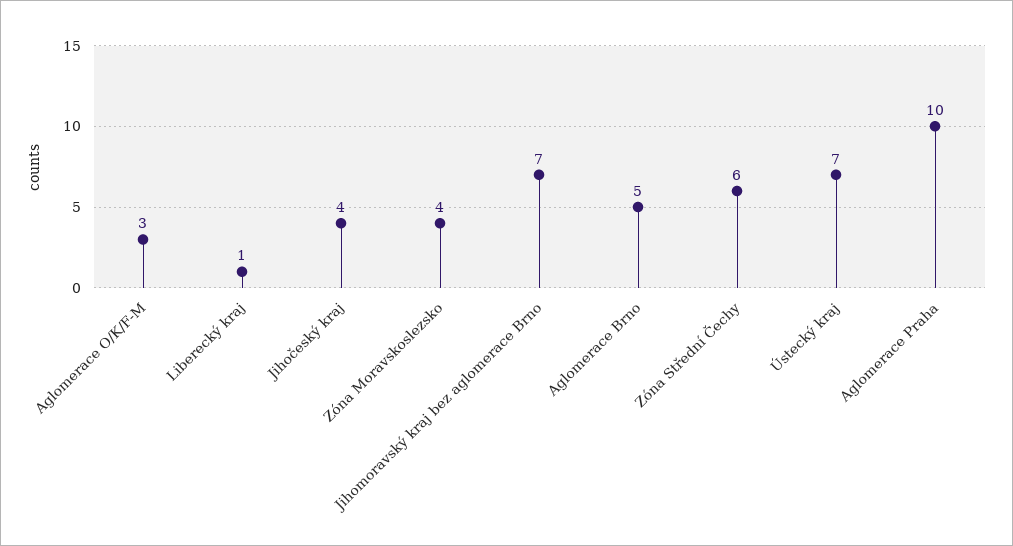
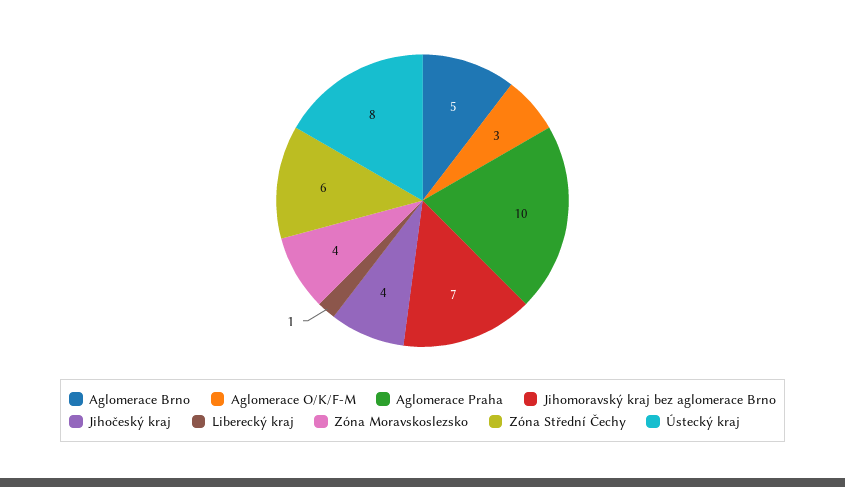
Ústecký kraj: 7 -> 8

